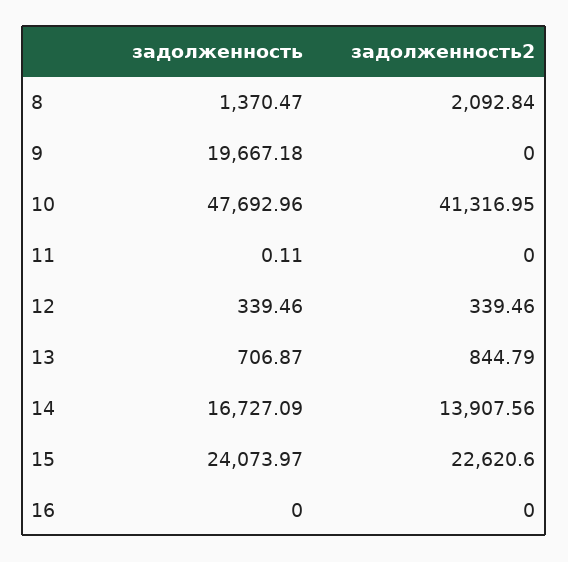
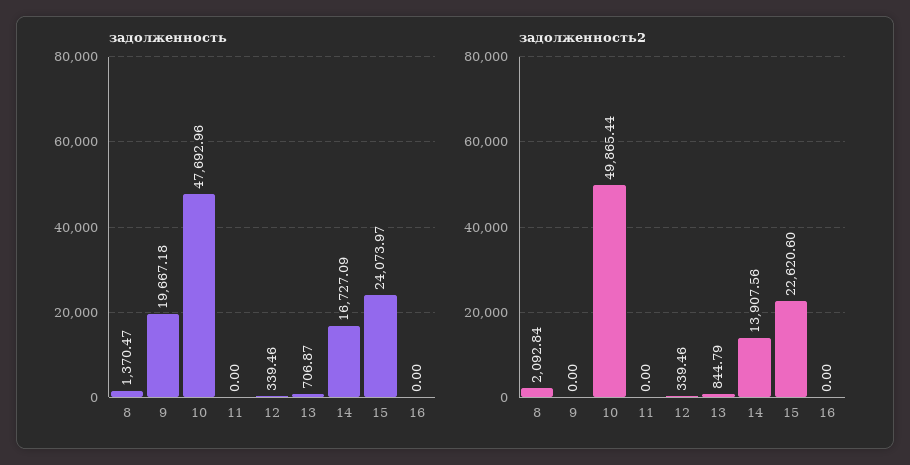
задолженность2, 10: 41316.95 -> 49865.44
задолженность, 11: 0.11 -> 0

